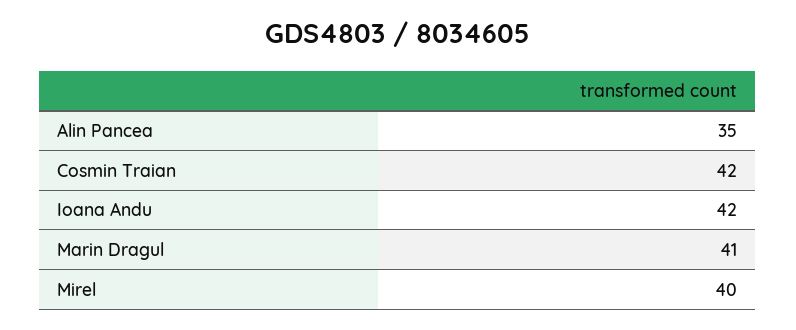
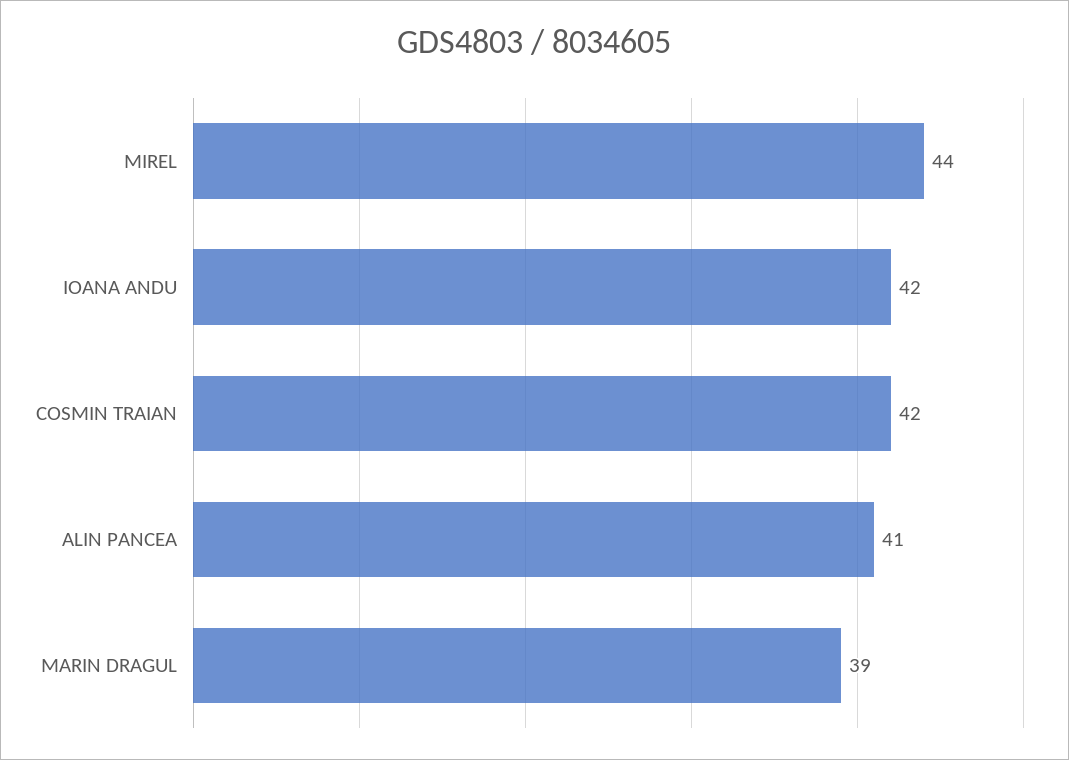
Alin Pancea: 35 -> 41
Marin Dragul: 41 -> 39
Mirel: 40 -> 44

